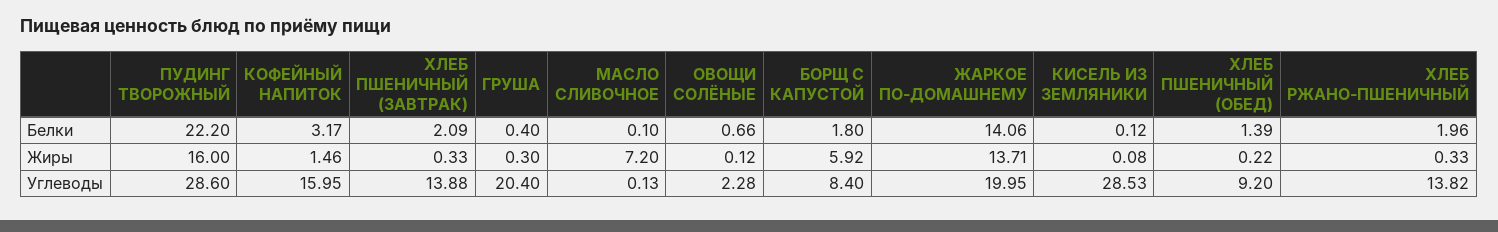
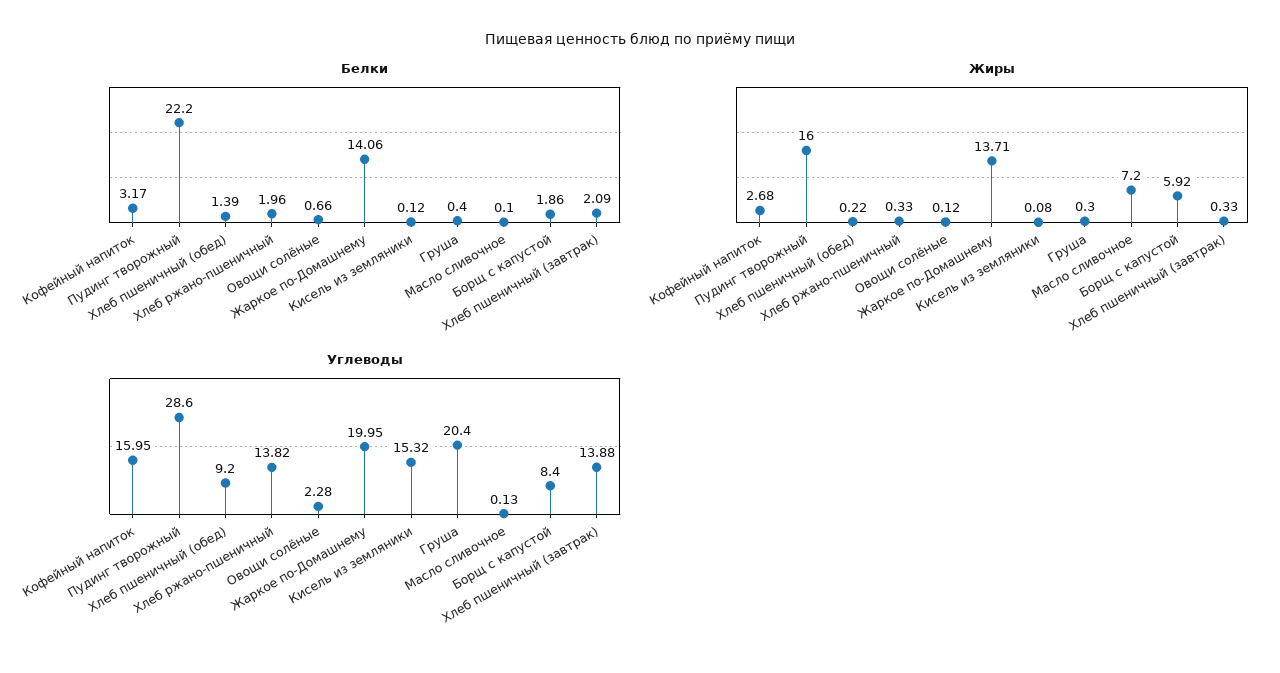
Белки, БОРЩ С КАПУСТОЙ: 1.8 -> 1.86
Жиры, КОФЕЙНЫЙ НАПИТОК: 1.46 -> 2.68
Углеводы, КИСЕЛЬ ИЗ ЗЕМЛЯНИКИ: 28.53 -> 15.32

